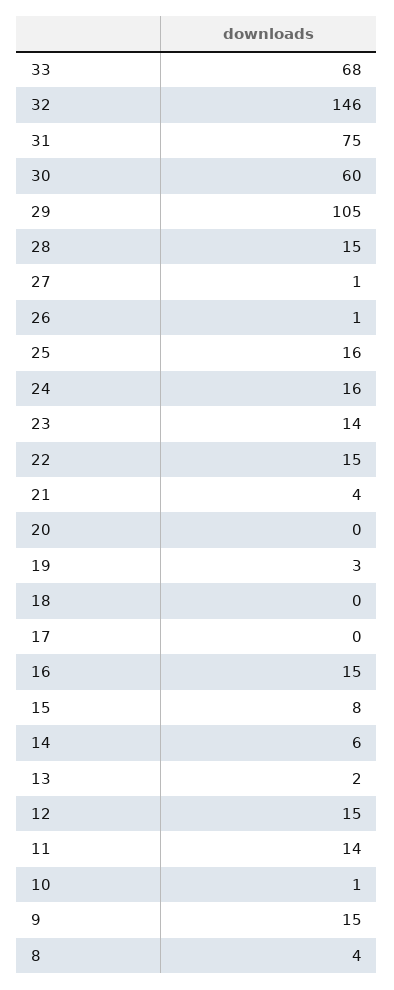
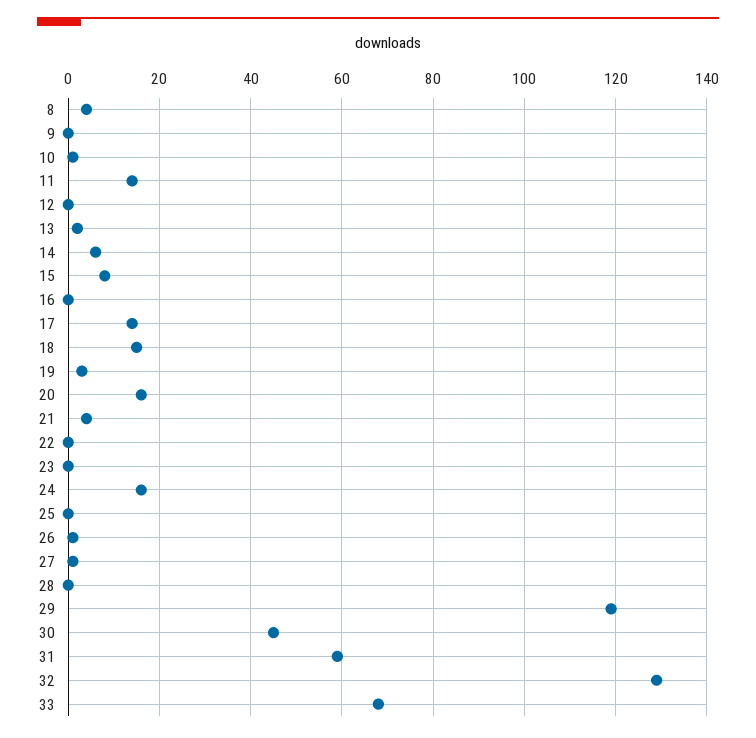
32: 146 -> 130
31: 75 -> 60
30: 60 -> 45
29: 105 -> 120
28: 15 -> 0
25: 16 -> 0
23: 14 -> 0
22: 15 -> 0
20: 0 -> 15
18: 0 -> 15
17: 0 -> 15
16: 15 -> 0
12: 15 -> 0
9: 15 -> 0

